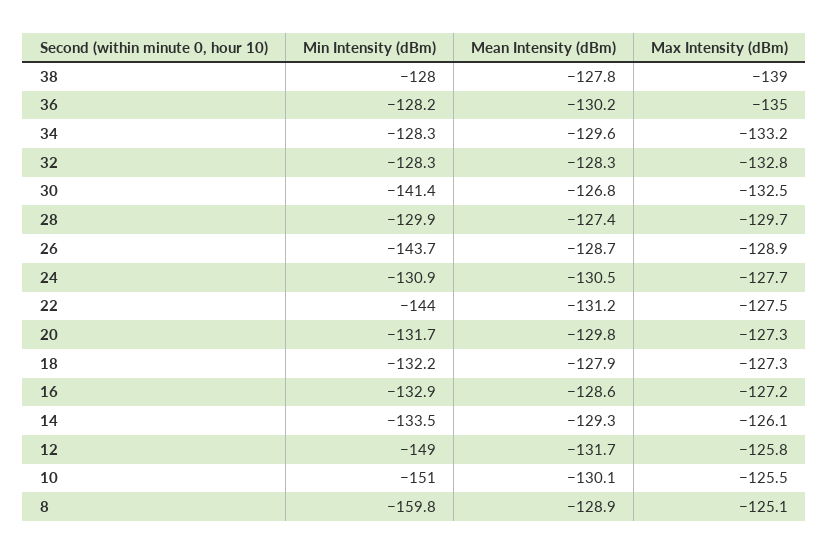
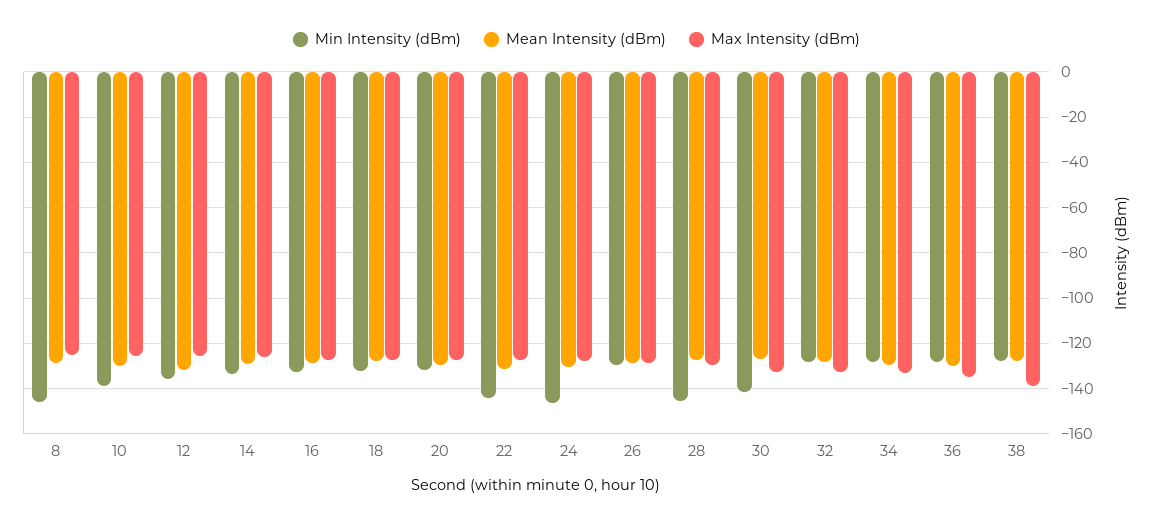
Min Intensity (dBm), 28: -129.9 -> -145
Min Intensity (dBm), 26: -143.7 -> -130
Min Intensity (dBm), 24: -130.9 -> -145
Min Intensity (dBm), 12: -149 -> -135
Min Intensity (dBm), 10: -151 -> -140
Min Intensity (dBm), 8: -159.8 -> -145

